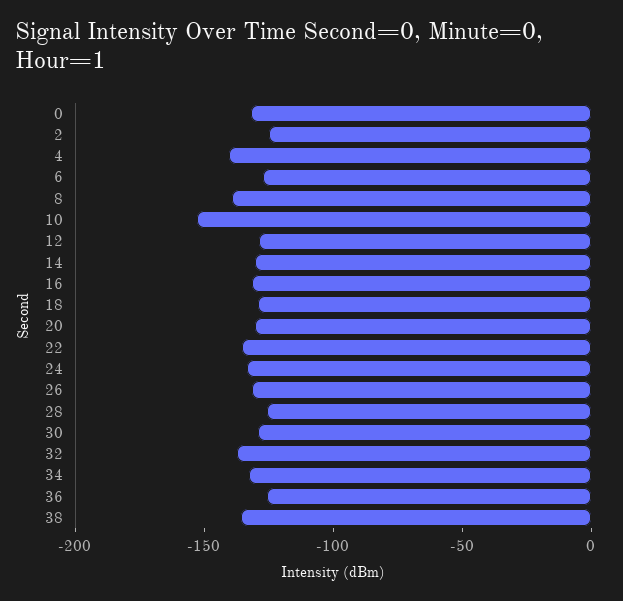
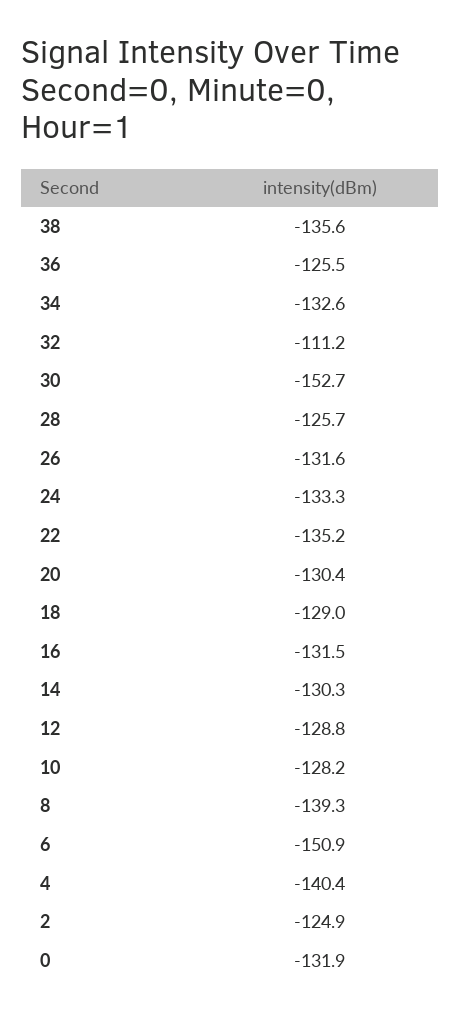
6: -130 -> -150.9
10: -150 -> -128.2
30: -130 -> -152.7
32: -140 -> -111.2

